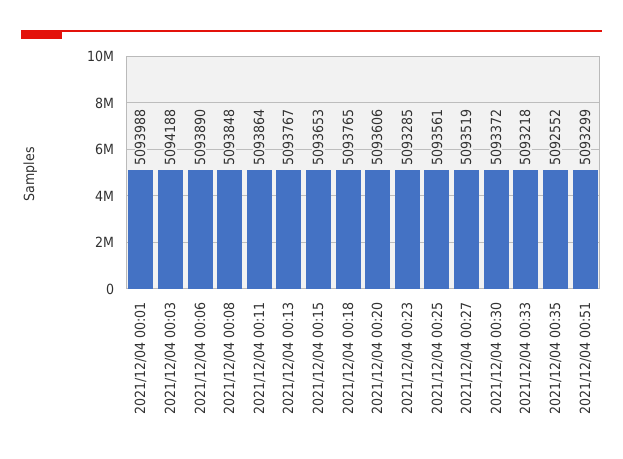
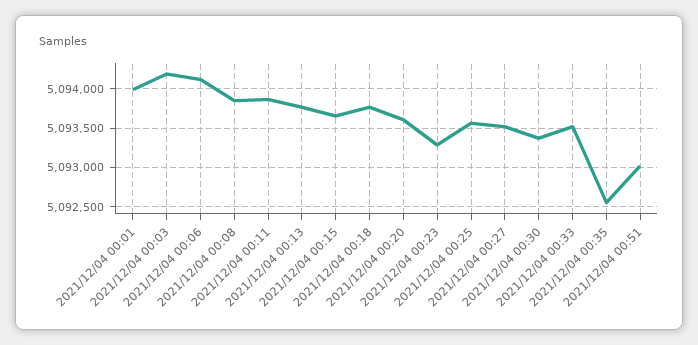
2021/12/04 00:06: 5093890 -> 5094100
2021/12/04 00:33: 5093218 -> 5093500
2021/12/04 00:51: 5093299 -> 5093000

